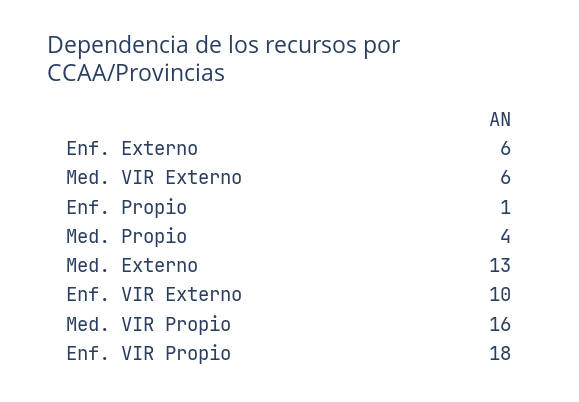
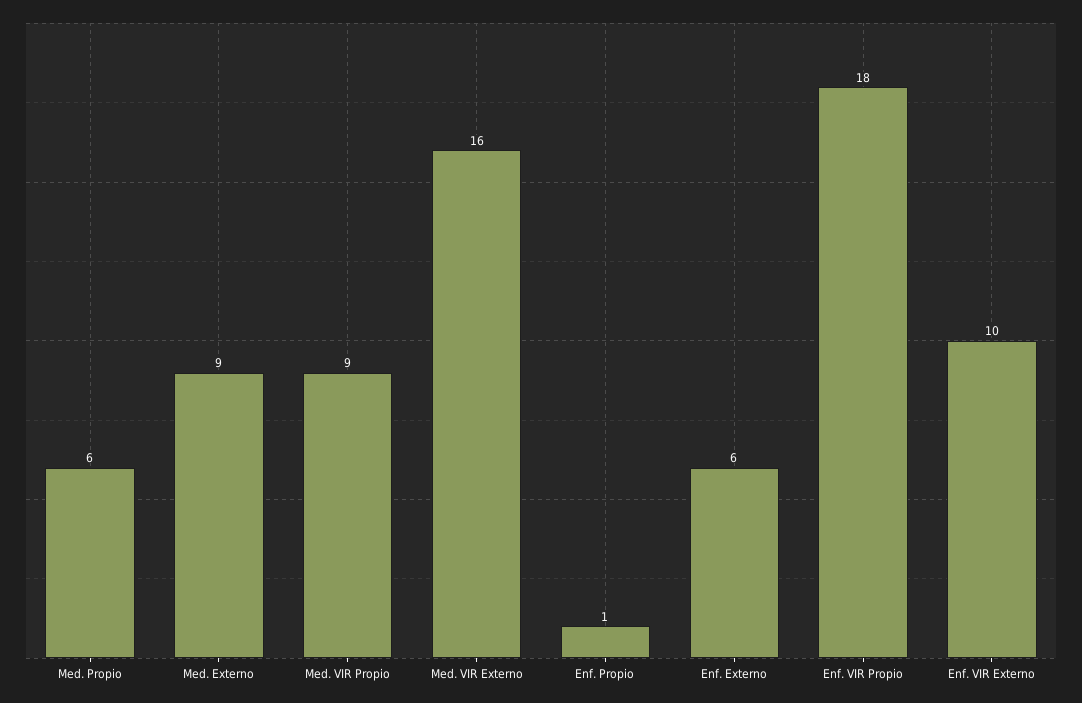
Med. VIR Externo: 6 -> 16
Med. Propio: 4 -> 6
Med. Externo: 13 -> 9
Med. VIR Propio: 16 -> 9

